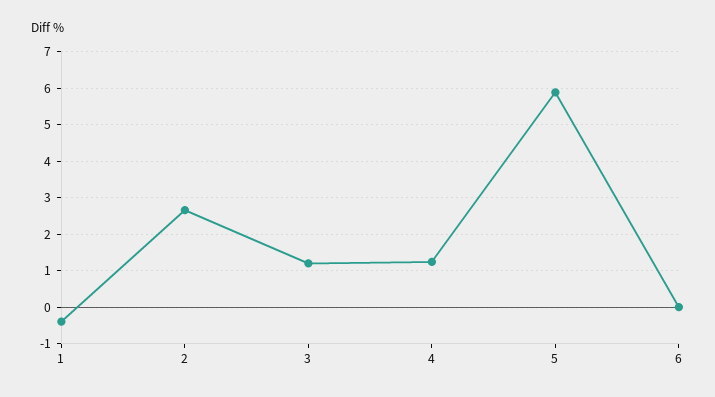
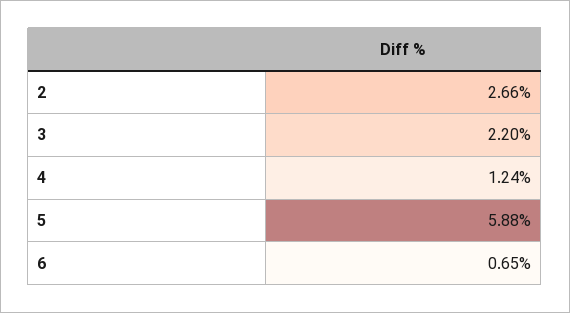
1: -0.4 -> none
3: 1.2 -> 2.2
6: 0 -> 0.65

